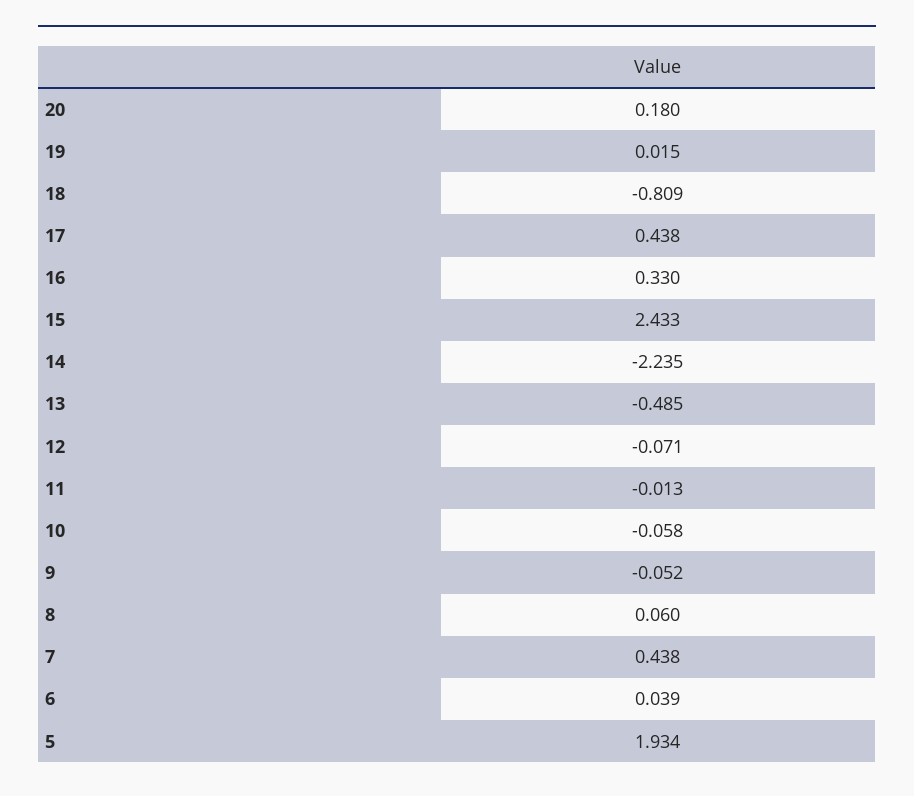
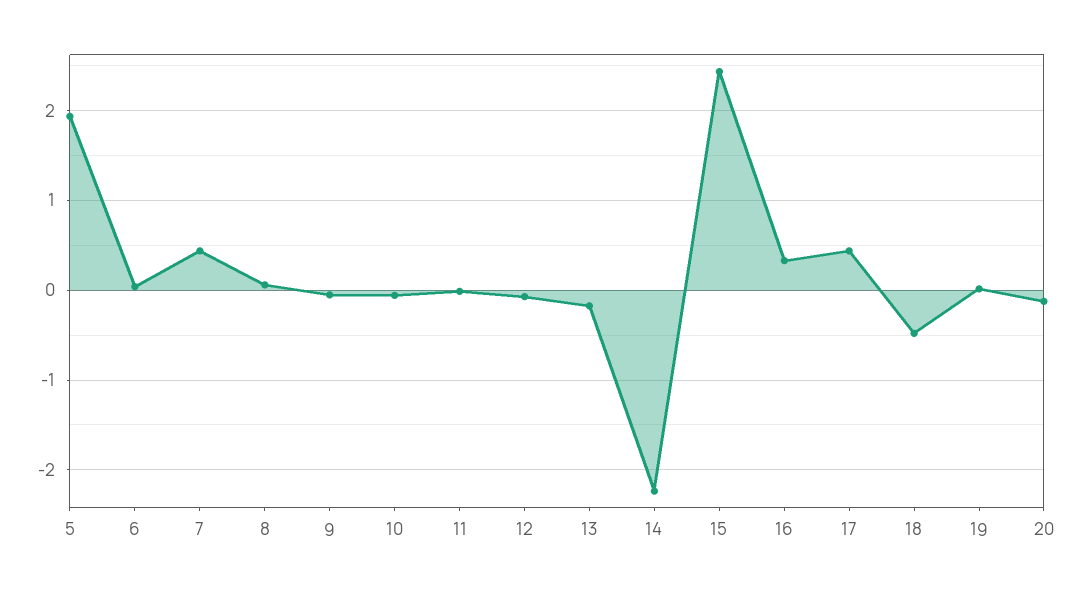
20: 0.18 -> -0.1
18: -0.809 -> -0.5
13: -0.485 -> -0.2

